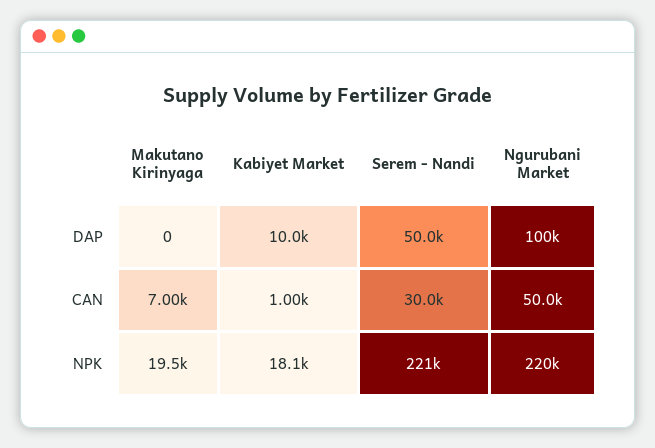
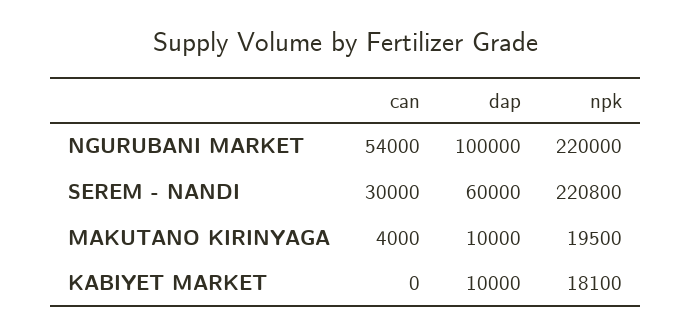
Makutano Kirinyaga, DAP: 0 -> 10000
Serem - Nandi, DAP: 50000 -> 60000
Makutano Kirinyaga, CAN: 7000 -> 4000
Kabiyet Market, CAN: 1000 -> 0
Ngurubani Market, CAN: 50000 -> 54000

